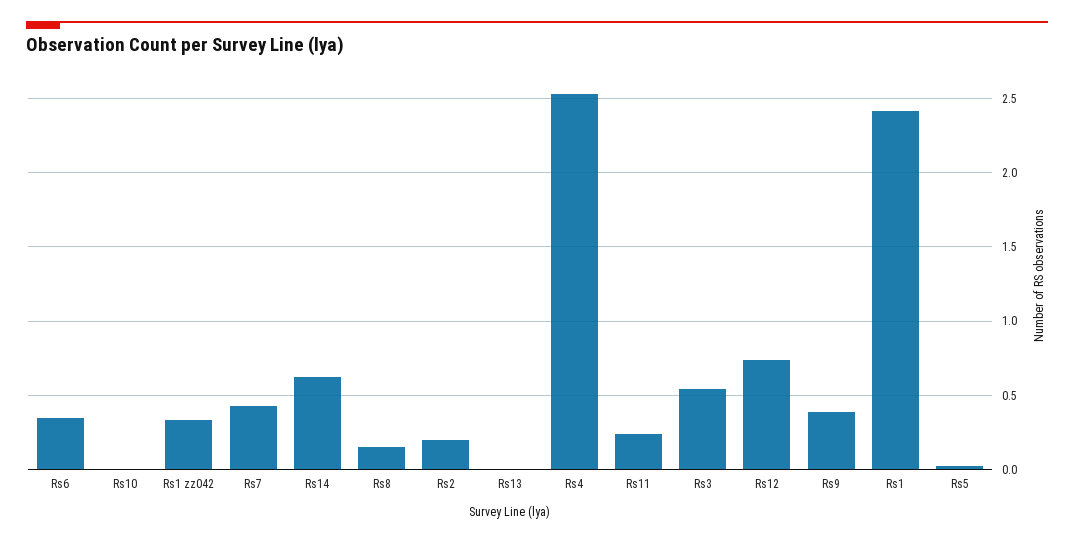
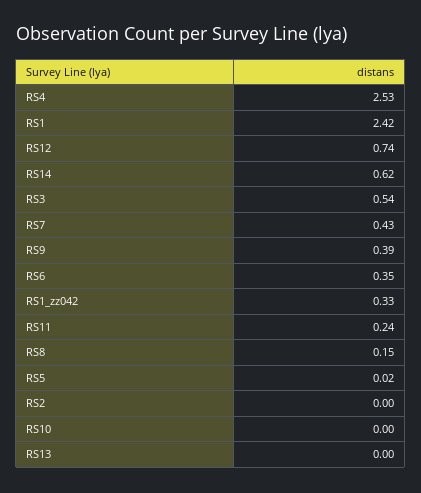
Rs2: 0.2 -> 0

